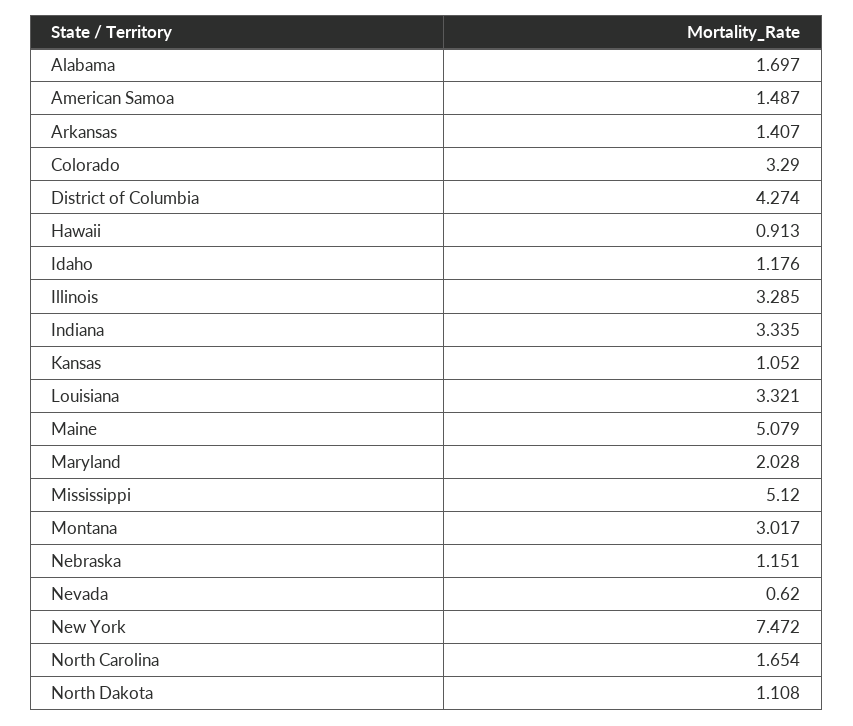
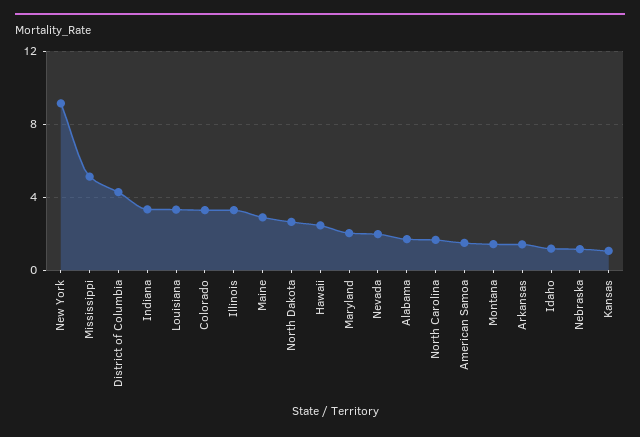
Hawaii: 0.913 -> 2.5
Maine: 5.079 -> 3
Montana: 3.017 -> 1.5
Nevada: 0.62 -> 2
New York: 7.472 -> 9
North Dakota: 1.108 -> 2.5

